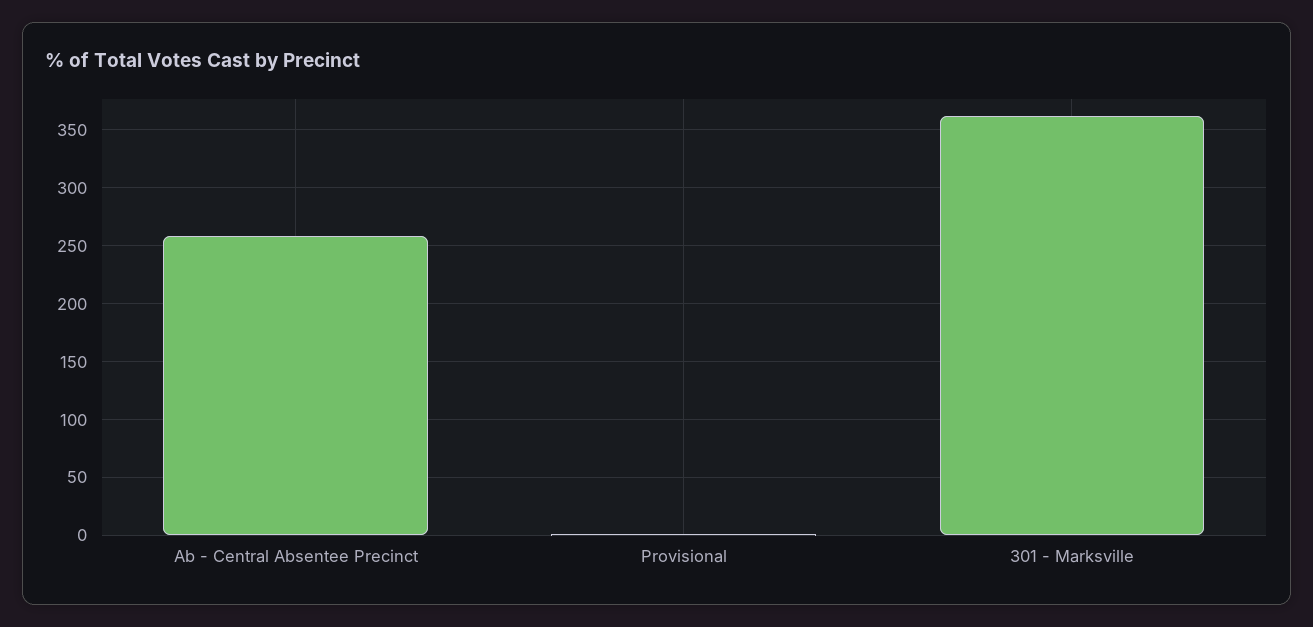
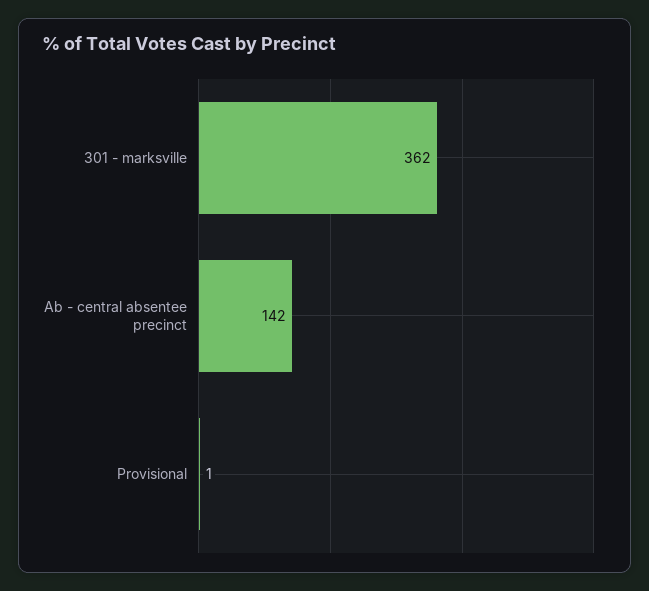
Ab - Central Absentee Precinct: 260 -> 142

